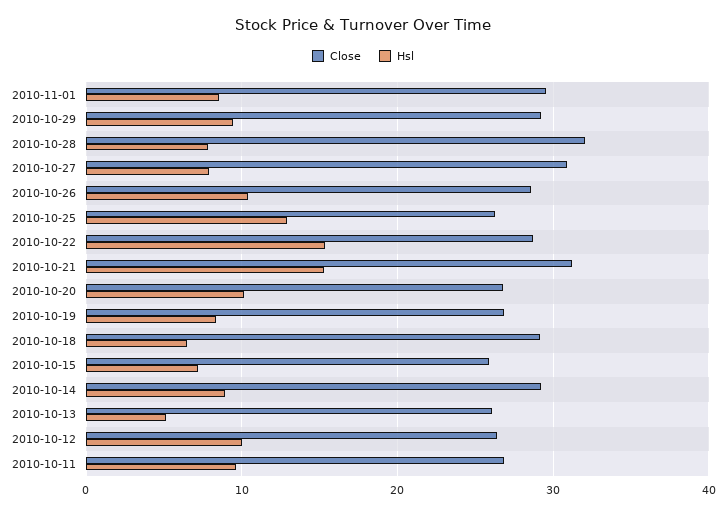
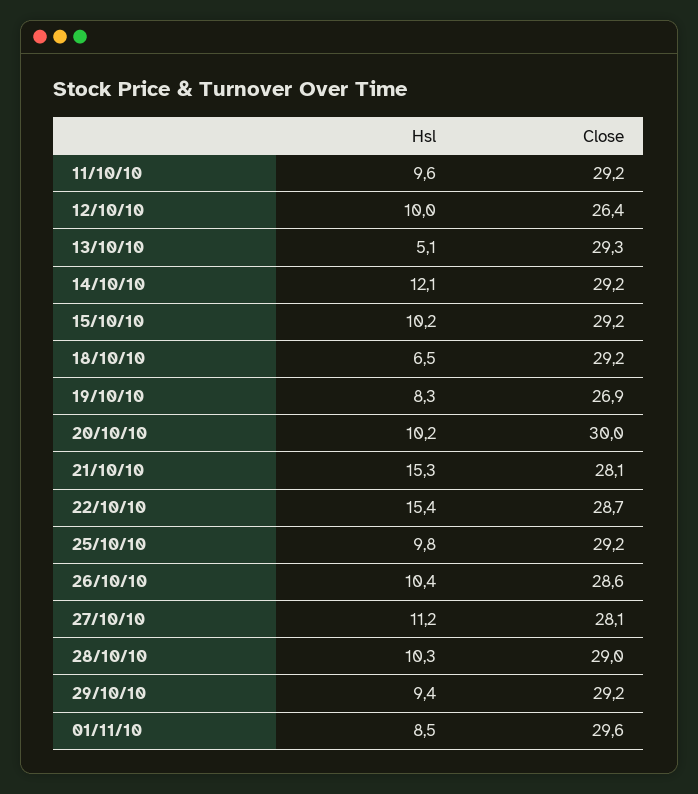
Close, 2010-10-28: 32 -> 29
Hsl, 2010-10-28: 8 -> 10.3
Close, 2010-10-27: 31 -> 28.1
Hsl, 2010-10-27: 8 -> 11.2
Close, 2010-10-25: 26 -> 29.2
Hsl, 2010-10-25: 13 -> 9.8
Close, 2010-10-21: 31 -> 28.1
Close, 2010-10-20: 27 -> 30
Close, 2010-10-15: 26 -> 29.2
Hsl, 2010-10-15: 7 -> 10.2
Hsl, 2010-10-14: 9 -> 12.1
Close, 2010-10-13: 26 -> 29.3
Close, 2010-10-11: 27 -> 29.2

